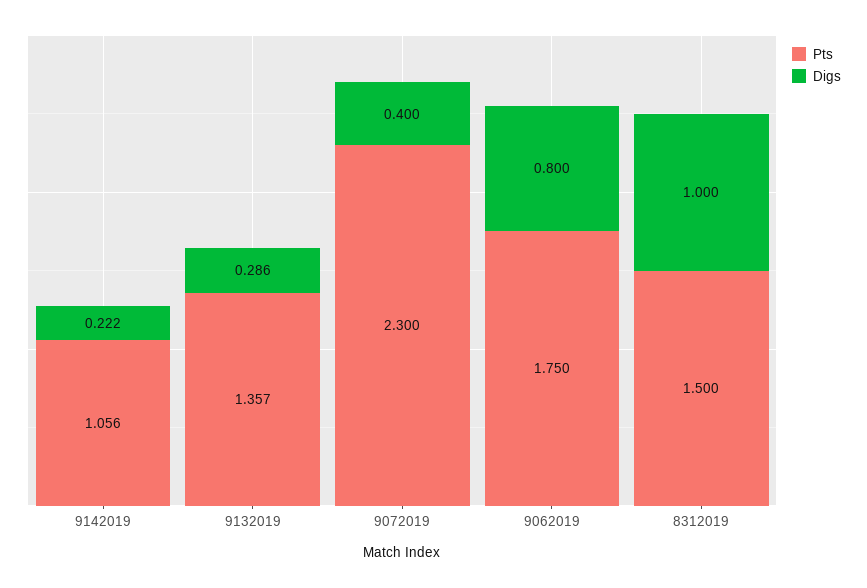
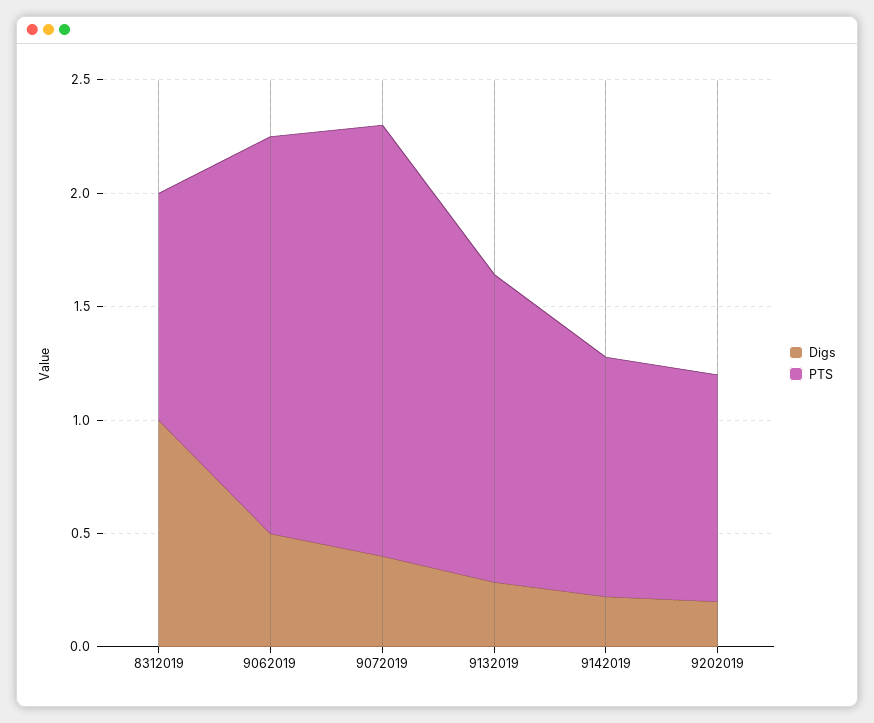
Pts, 9072019: 2.3 -> 1.9
Digs, 9062019: 0.8 -> 0.5
Pts, 8312019: 1.5 -> 1
Digs, 9202019: none -> 0.2
Pts, 9202019: none -> 1

